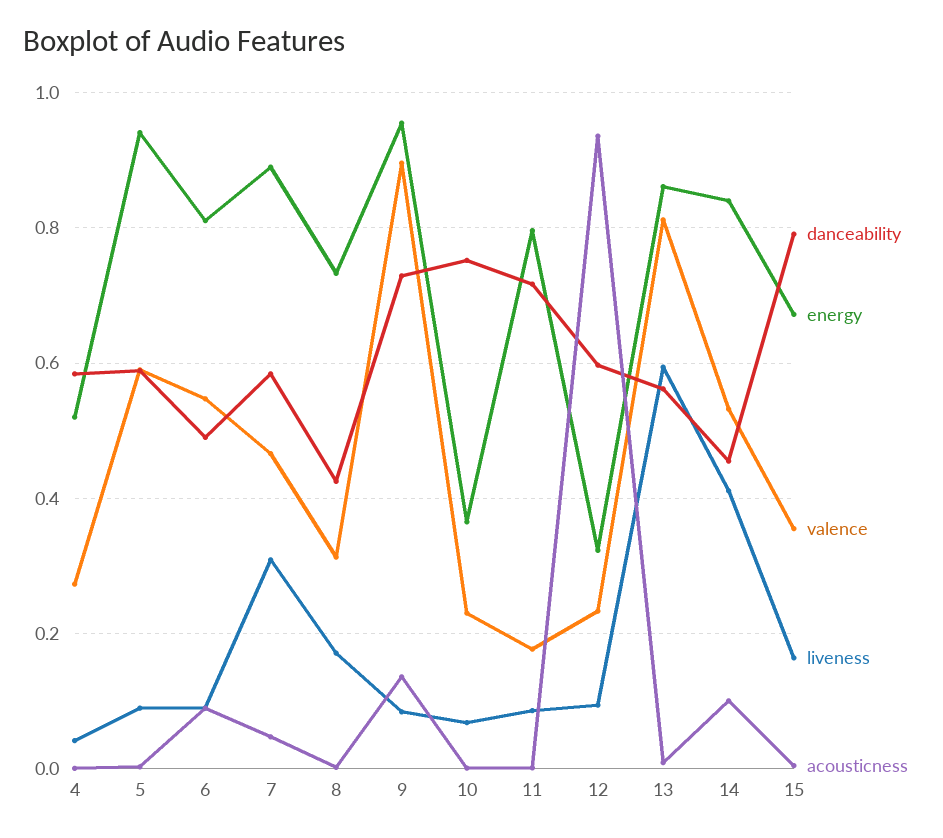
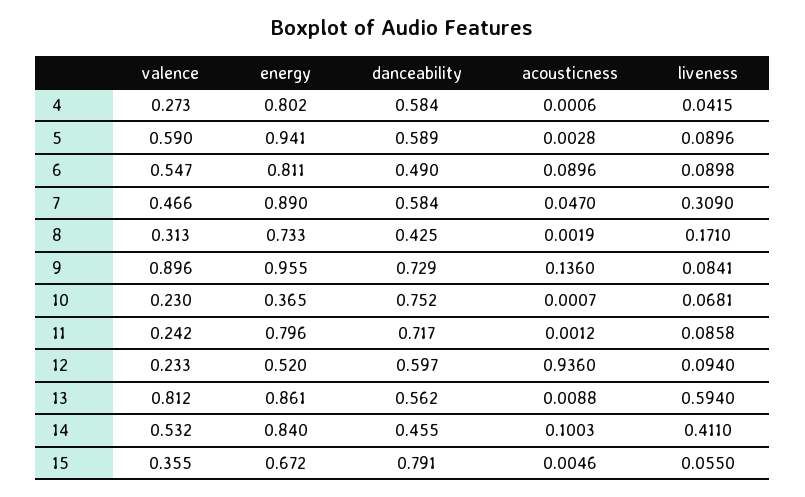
energy, 4: 0.52 -> 0.802
valence, 11: 0.18 -> 0.242
energy, 12: 0.32 -> 0.52
liveness, 15: 0.16 -> 0.055

